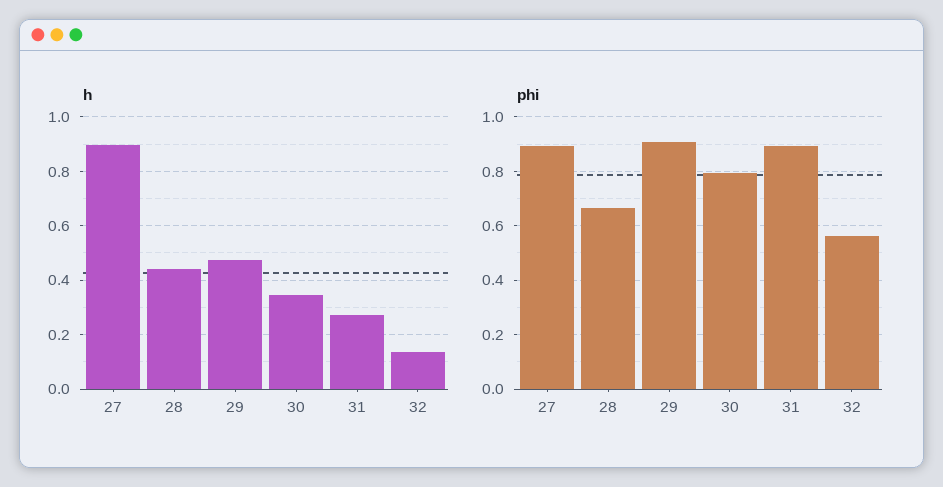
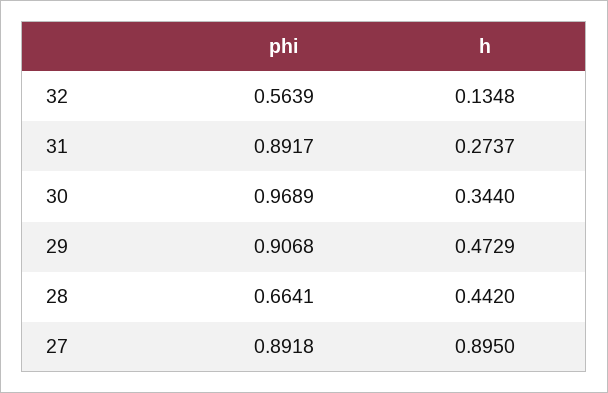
phi, 30: 0.8 -> 0.9689

